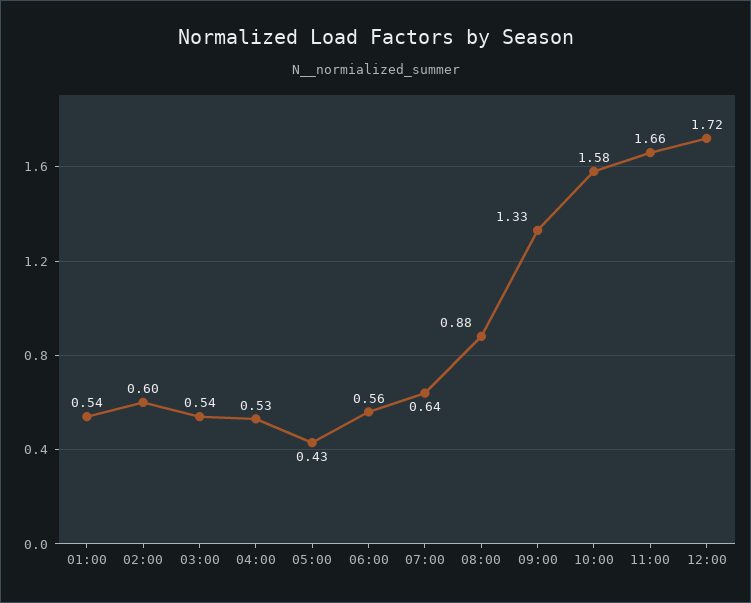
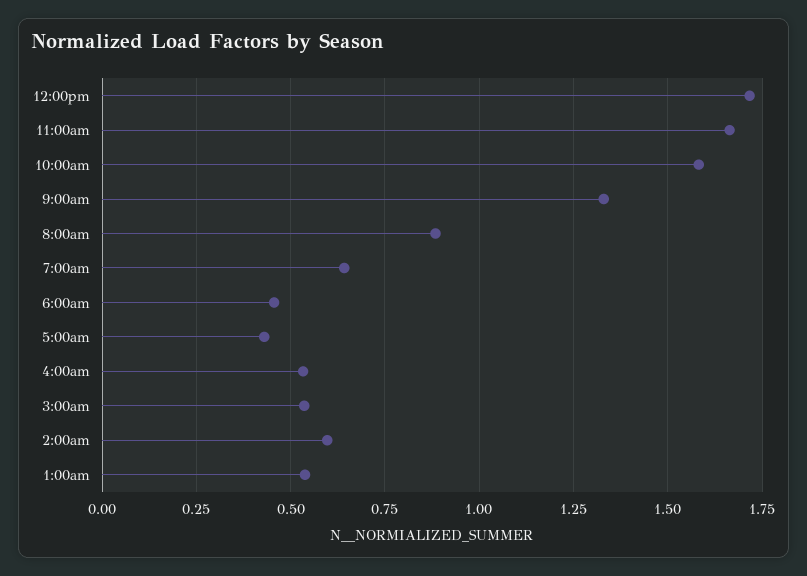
06:00: 0.56 -> 0.45

